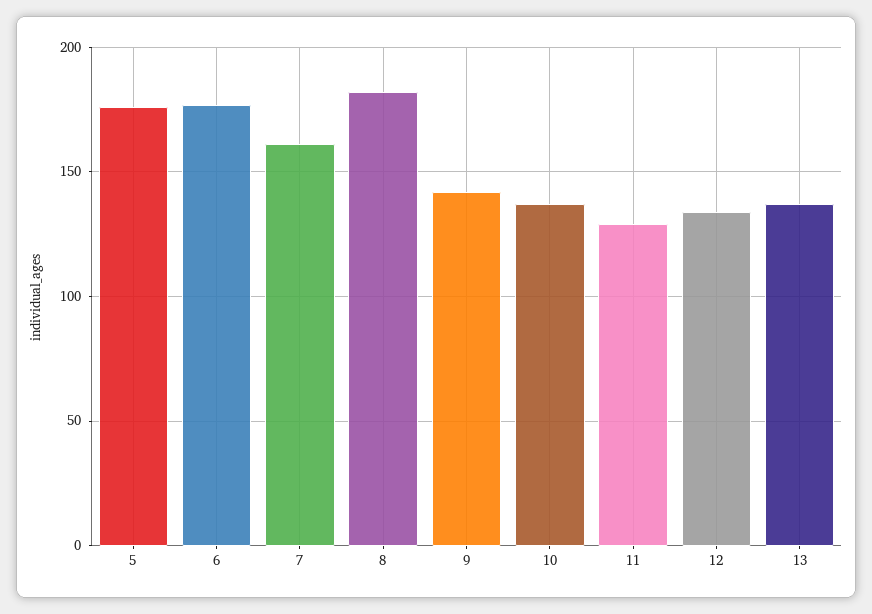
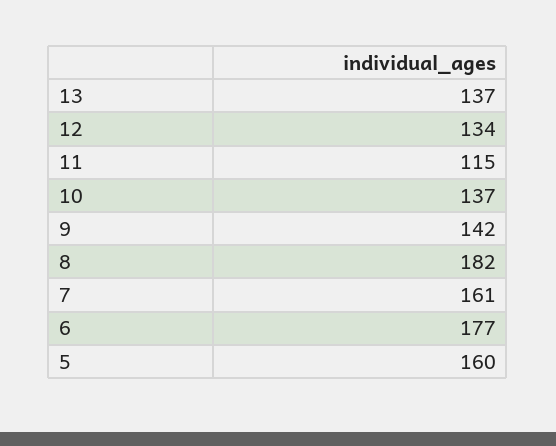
5: 175 -> 160
11: 130 -> 115

